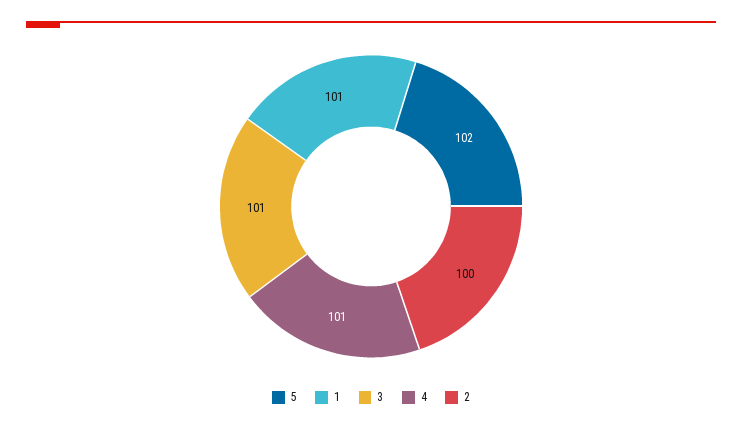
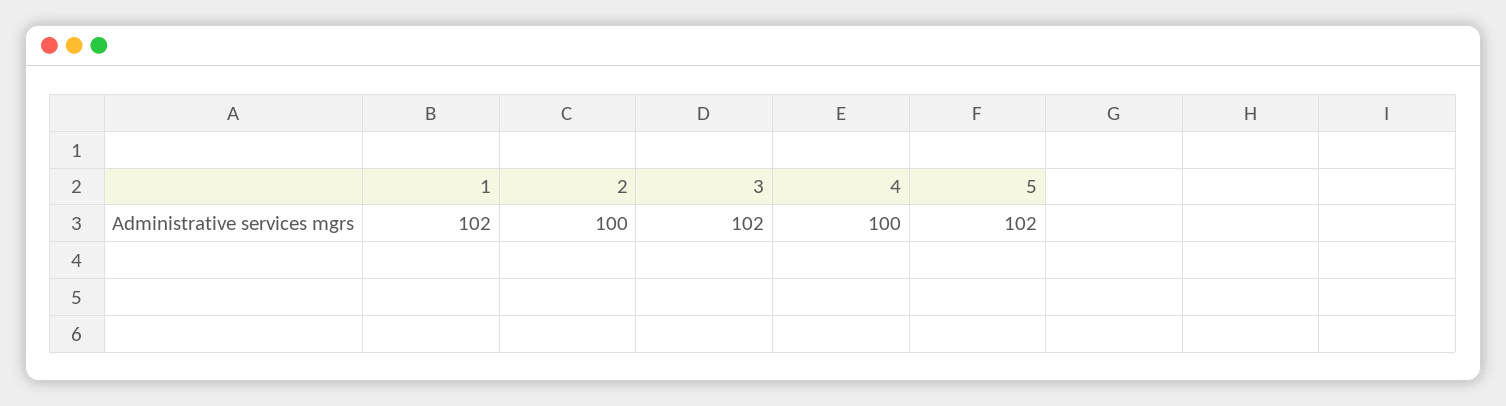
1: 101 -> 102
3: 101 -> 102
4: 101 -> 100

